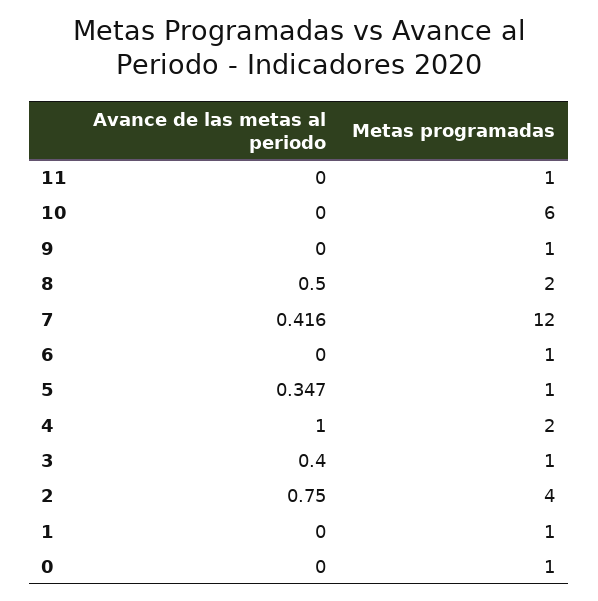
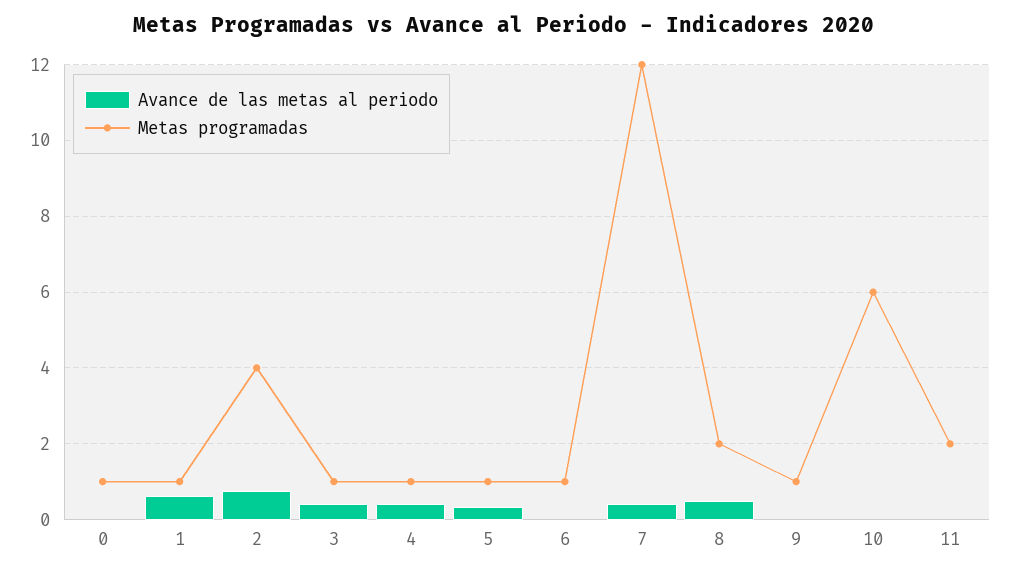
Metas programadas, 11: 1 -> 2
Avance de las metas al periodo, 4: 1 -> 0.4
Metas programadas, 4: 2 -> 1
Avance de las metas al periodo, 1: 0 -> 0.6

